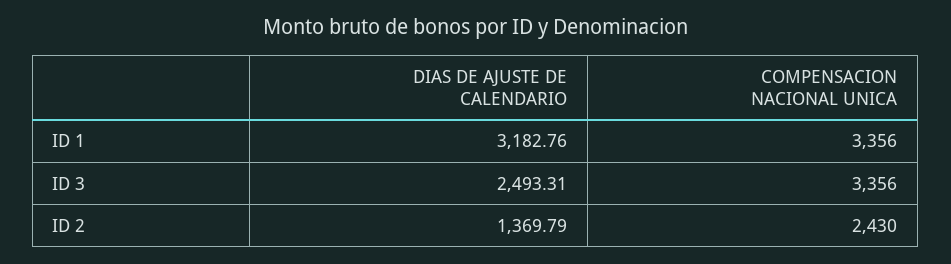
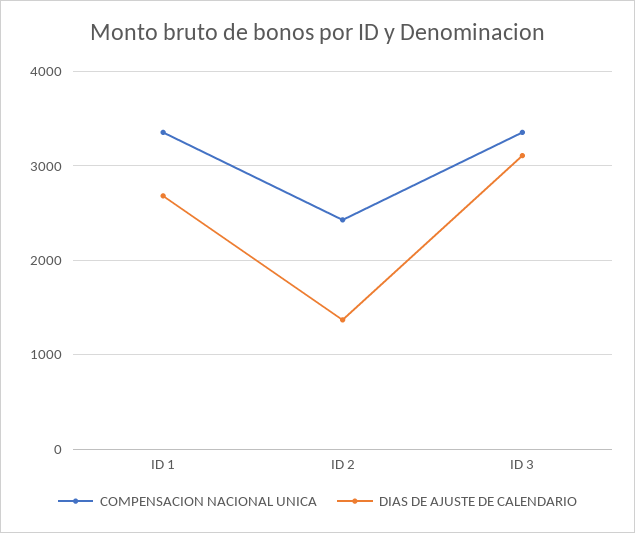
DIAS DE AJUSTE DE CALENDARIO, ID 1: 3182.76 -> 2700
DIAS DE AJUSTE DE CALENDARIO, ID 3: 2493.31 -> 3100

